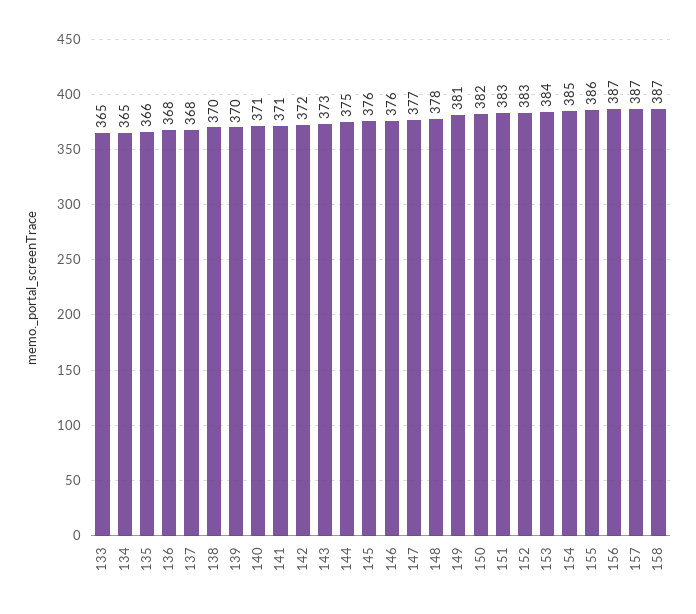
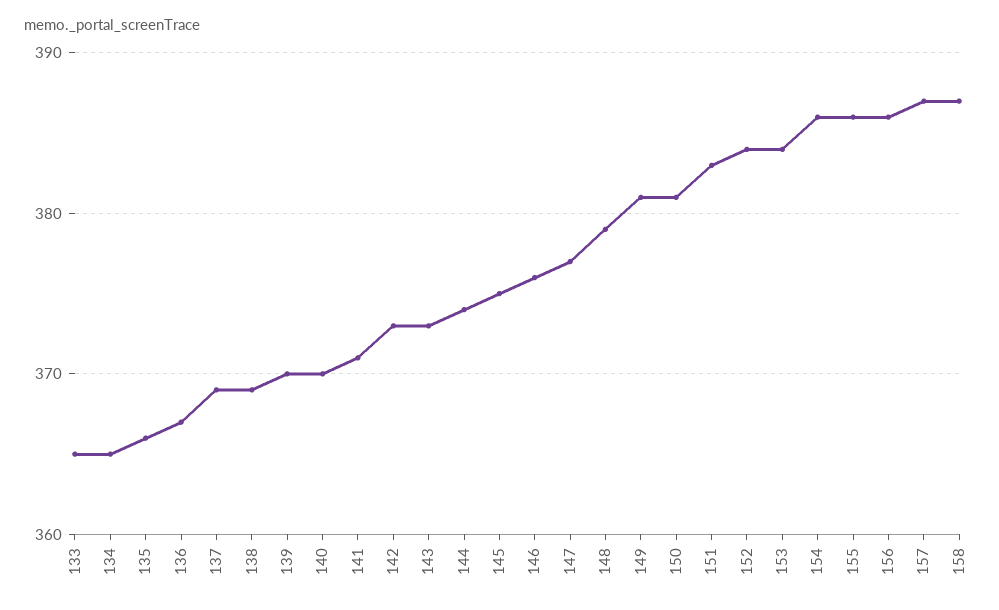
136: 368 -> 367
137: 368 -> 369
138: 370 -> 369
140: 371 -> 370
142: 372 -> 373
144: 375 -> 374
145: 376 -> 375
148: 378 -> 379
150: 382 -> 381
152: 383 -> 384
154: 385 -> 386
156: 387 -> 386

